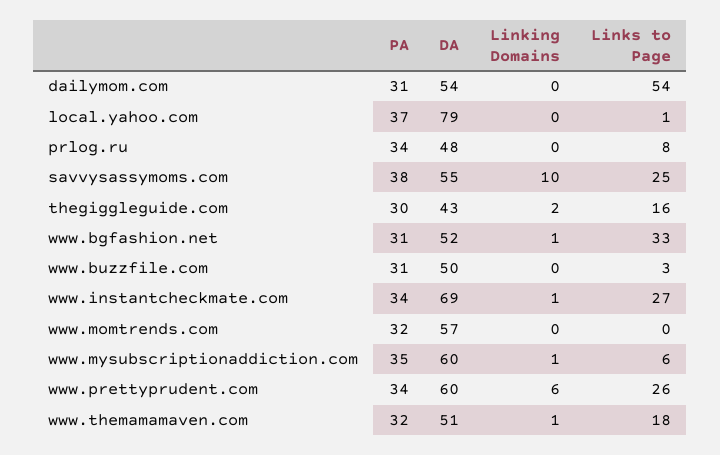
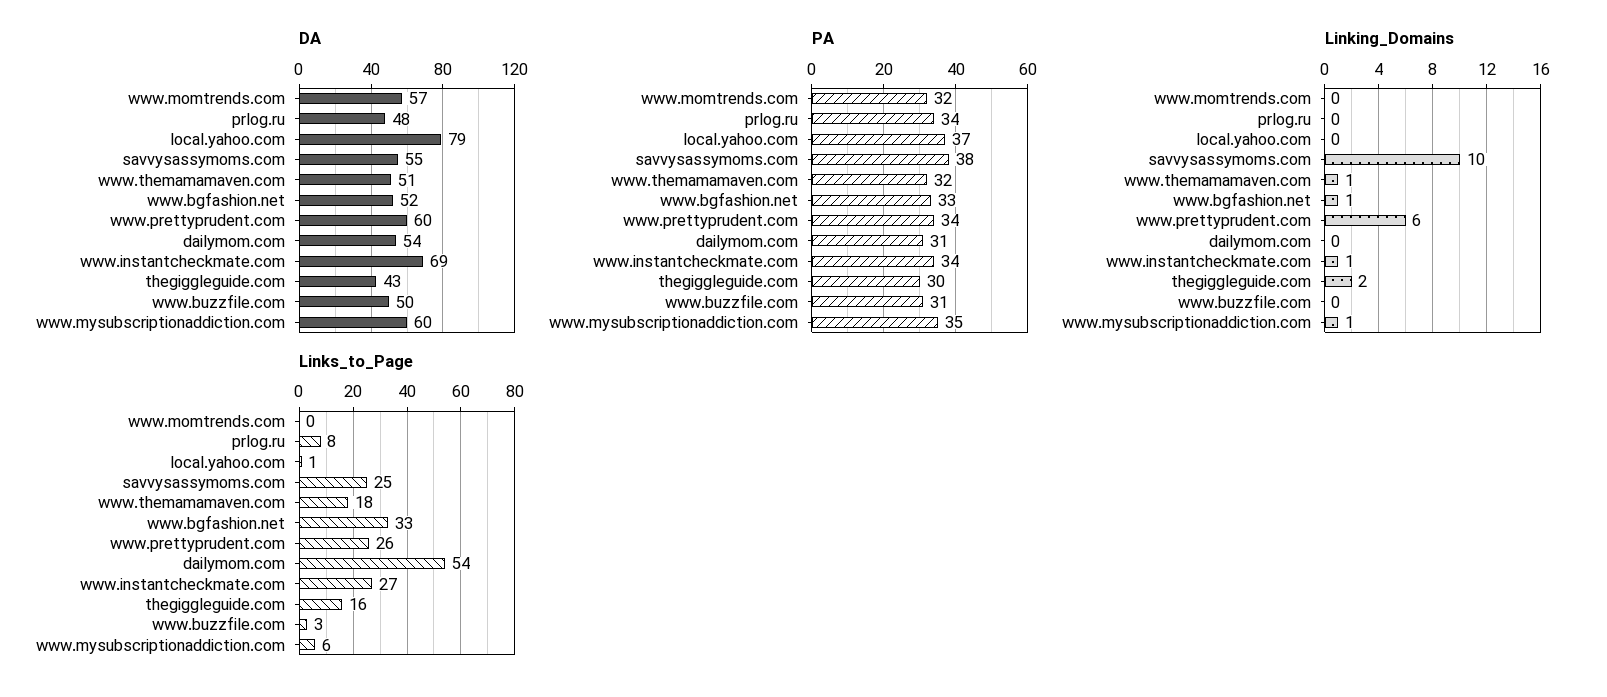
PA, www.bgfashion.net: 31 -> 33

